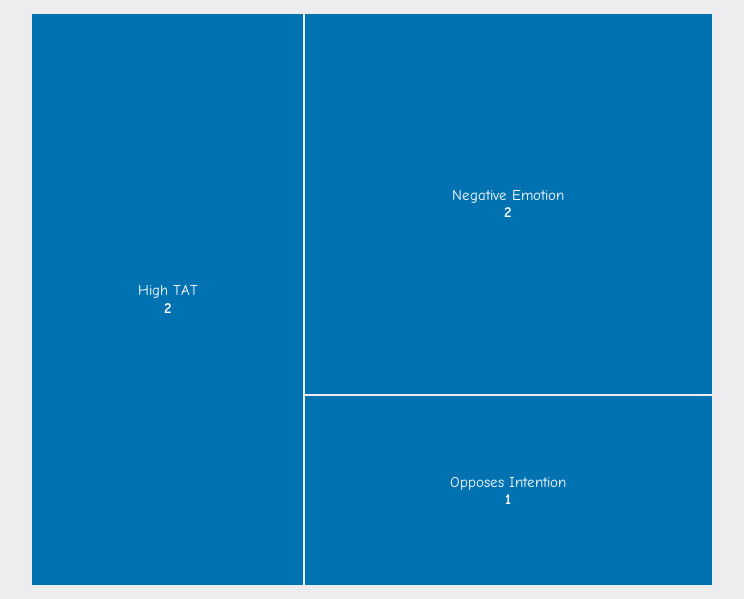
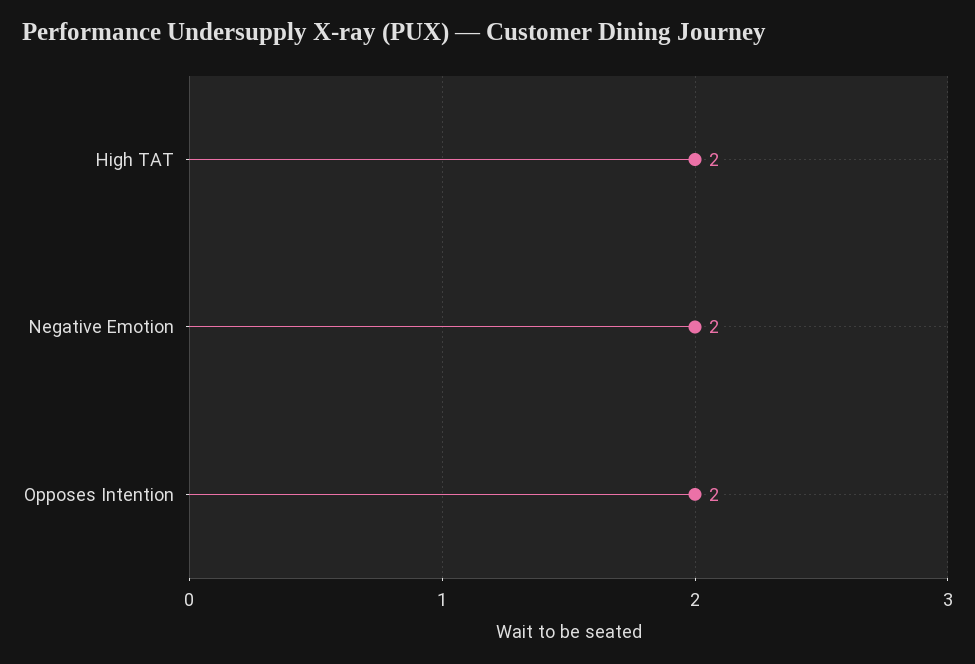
Opposes Intention: 1 -> 2

